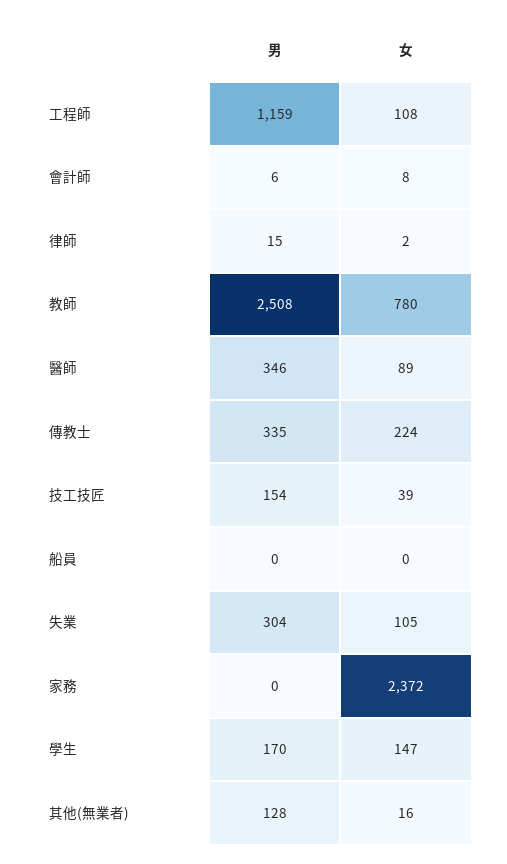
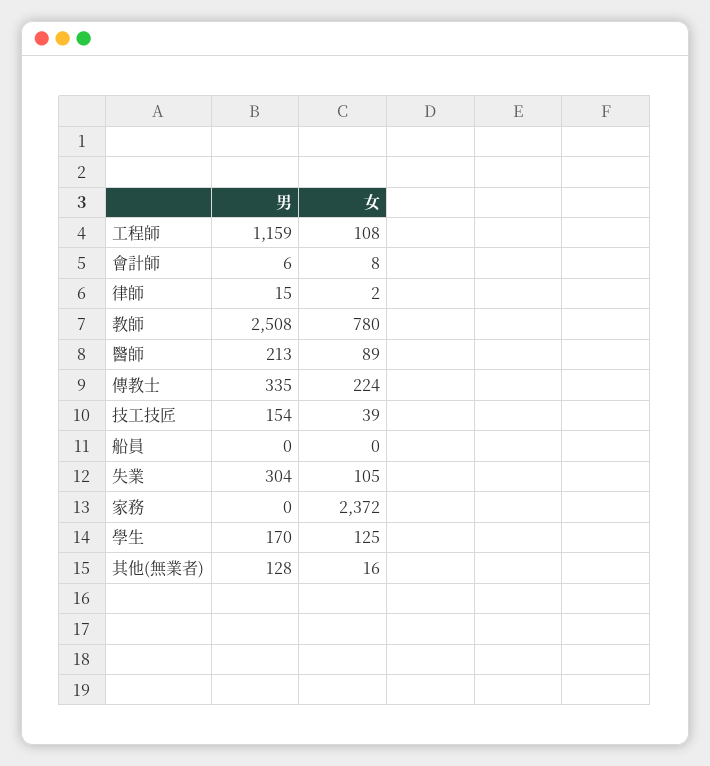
男, 醫師: 346 -> 213
女, 學生: 147 -> 125

